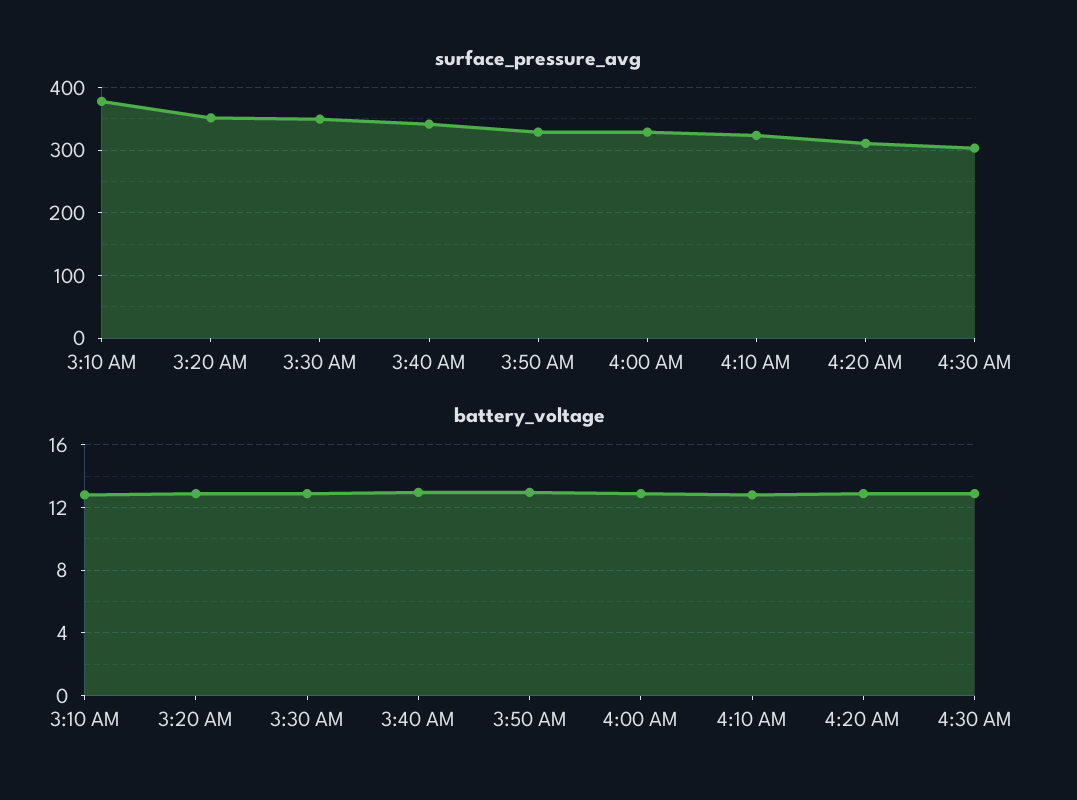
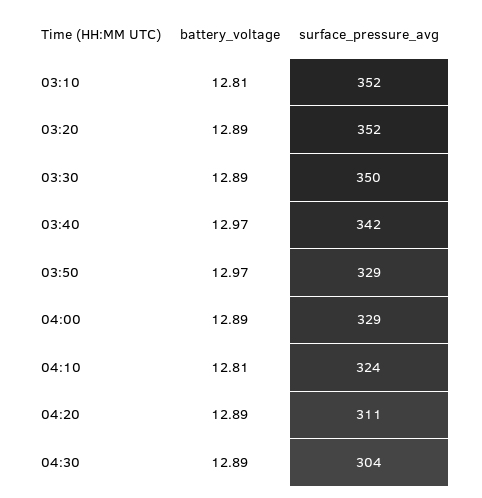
surface_pressure_avg, 3:10 AM: 380 -> 352

